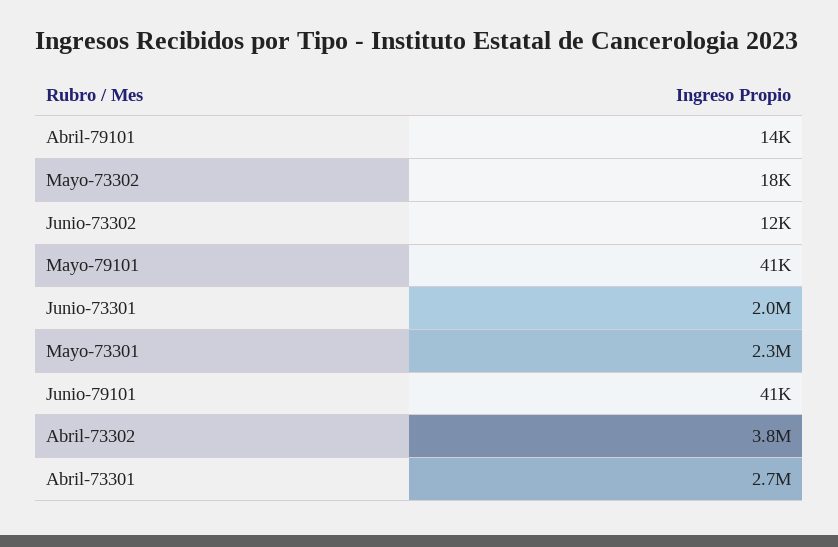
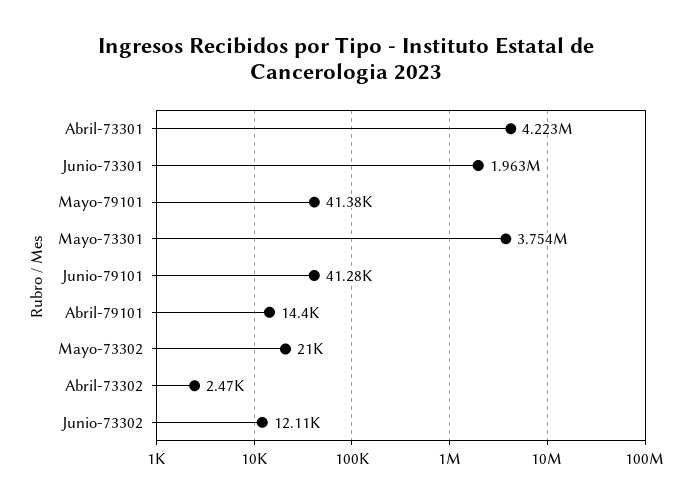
Mayo-73302: 18000 -> 21000
Mayo-73301: 2300000 -> 3754000
Abril-73302: 3800000 -> 2470
Abril-73301: 2700000 -> 4223000

